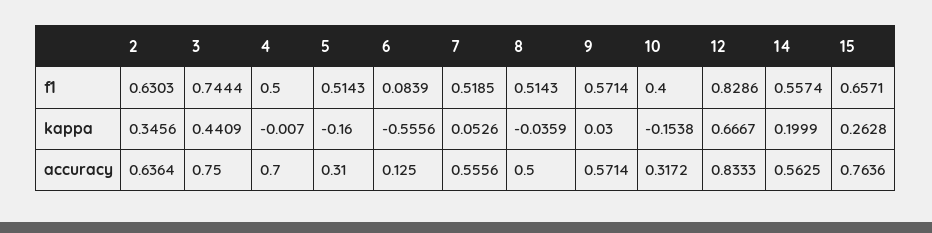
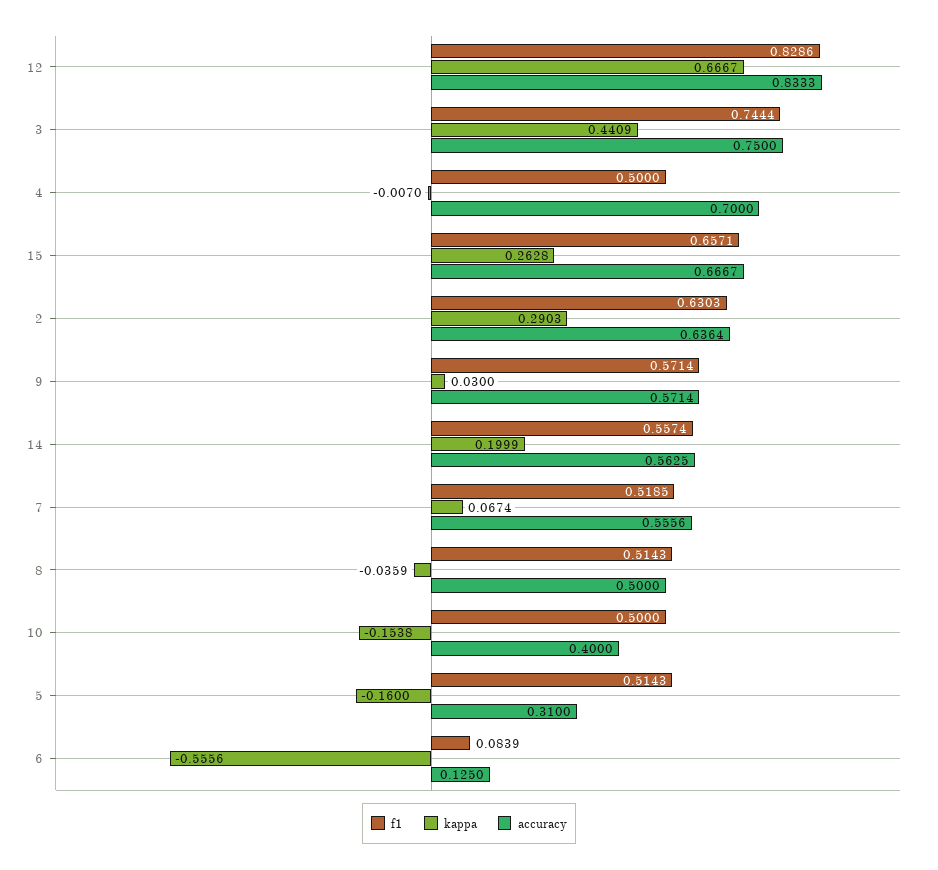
f1, 10: 0.4 -> 0.5
kappa, 2: 0.3456 -> 0.2903
kappa, 7: 0.0526 -> 0.0674
accuracy, 10: 0.3172 -> 0.4
accuracy, 15: 0.7636 -> 0.6667

